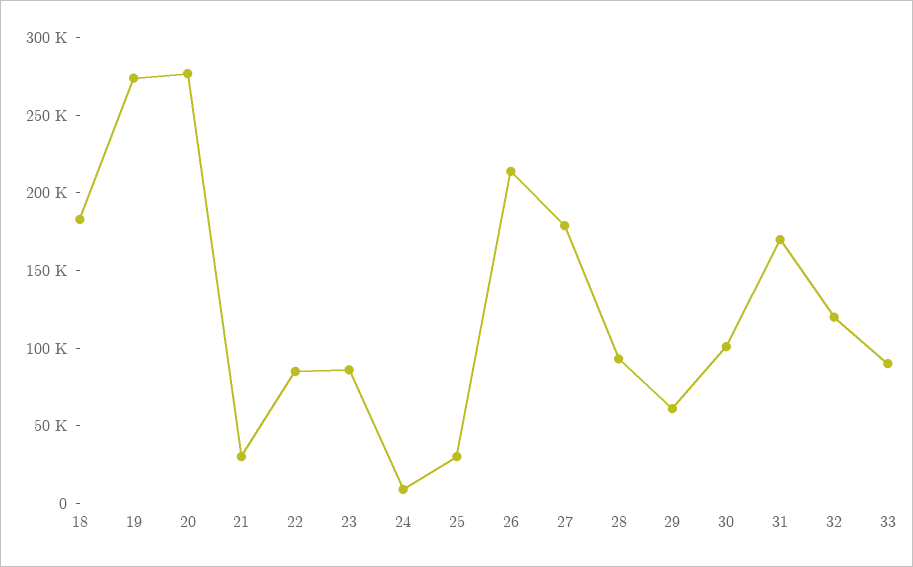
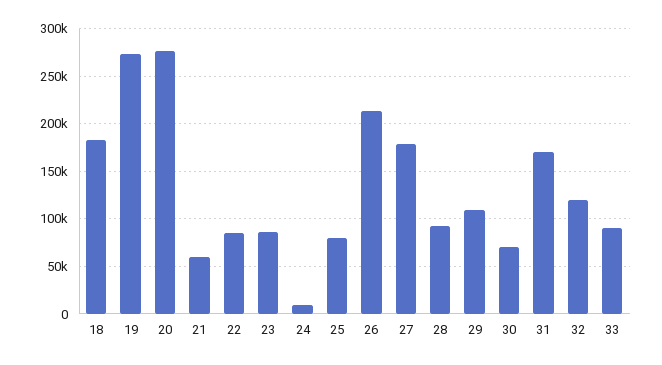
21: 30000 -> 60000
25: 30000 -> 80000
29: 60000 -> 110000
30: 100000 -> 70000

